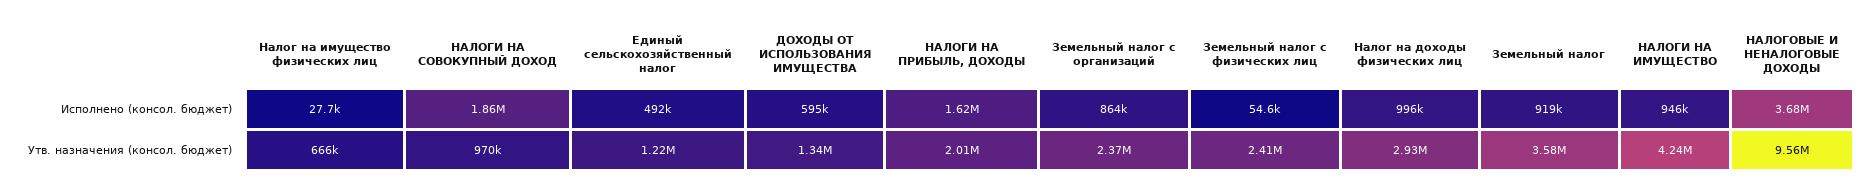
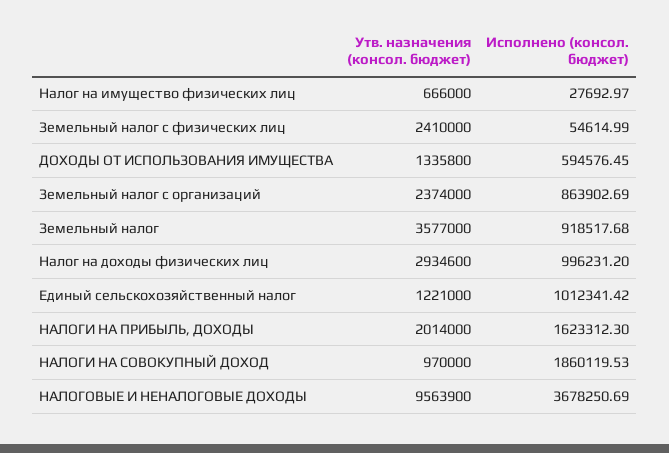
Единый сельскохозяйственный налог, Исполнено (консол. бюджет): 492000 -> 1012341.42
НАЛОГИ НА ИМУЩЕСТВО, Исполнено (консол. бюджет): 946000 -> none
НАЛОГИ НА ИМУЩЕСТВО, Утв. назначения (консол. бюджет): 4240000 -> none

